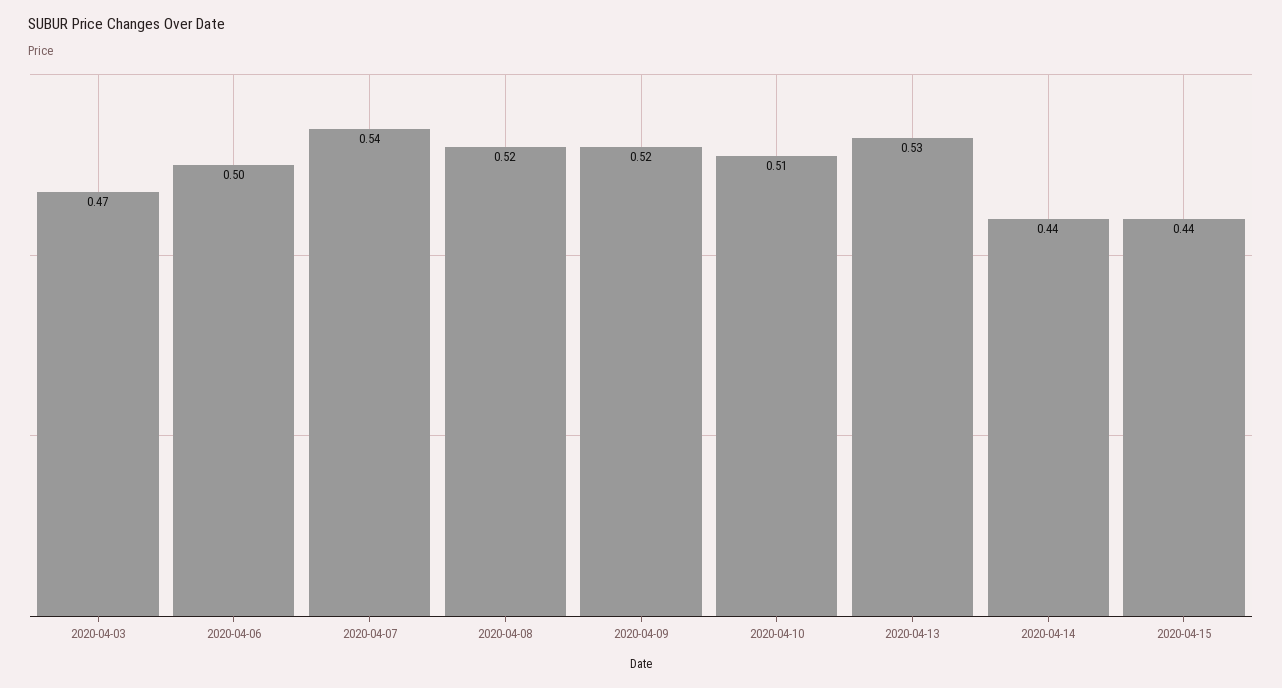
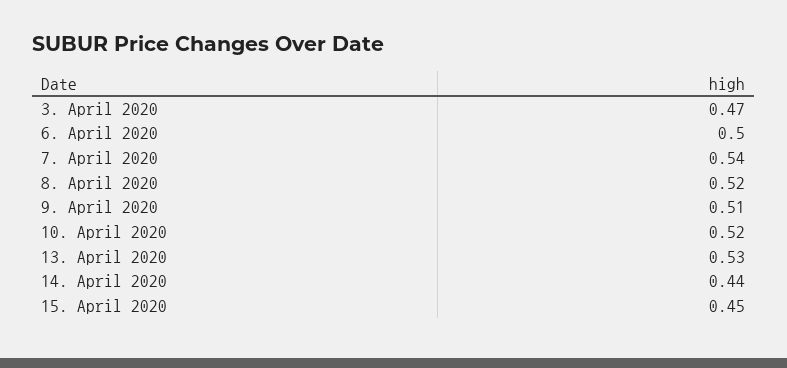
2020-04-09: 0.52 -> 0.51
2020-04-10: 0.51 -> 0.52
2020-04-15: 0.44 -> 0.45

